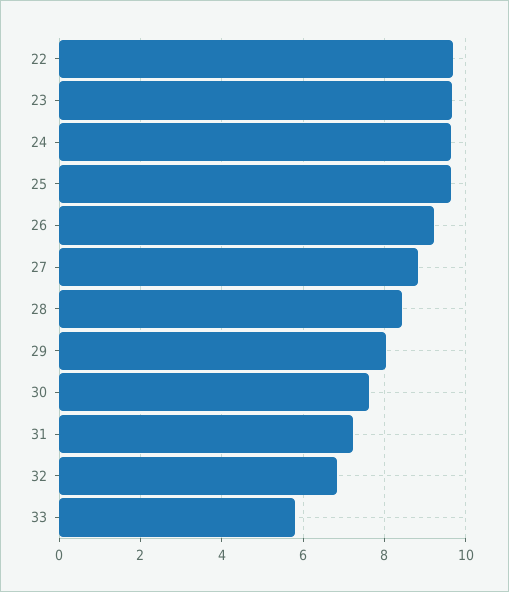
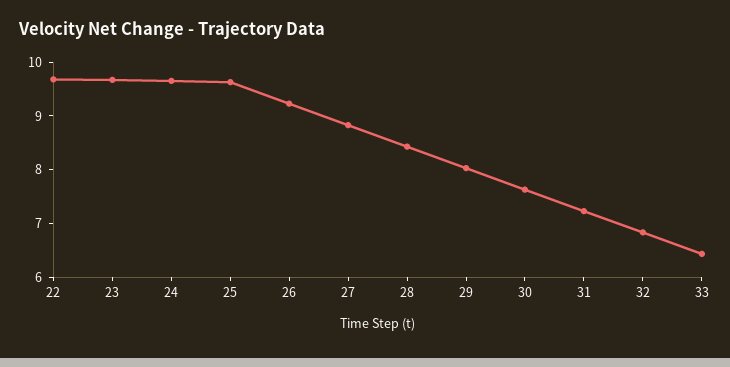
33: 5.8 -> 6.4

